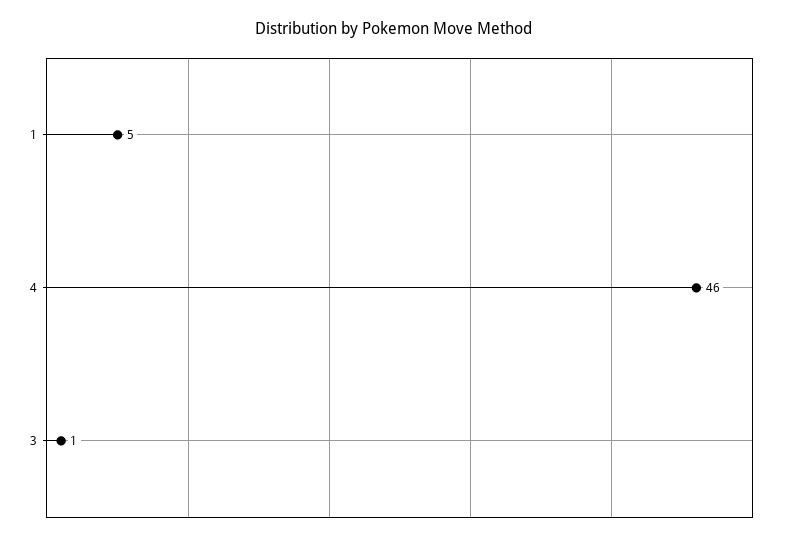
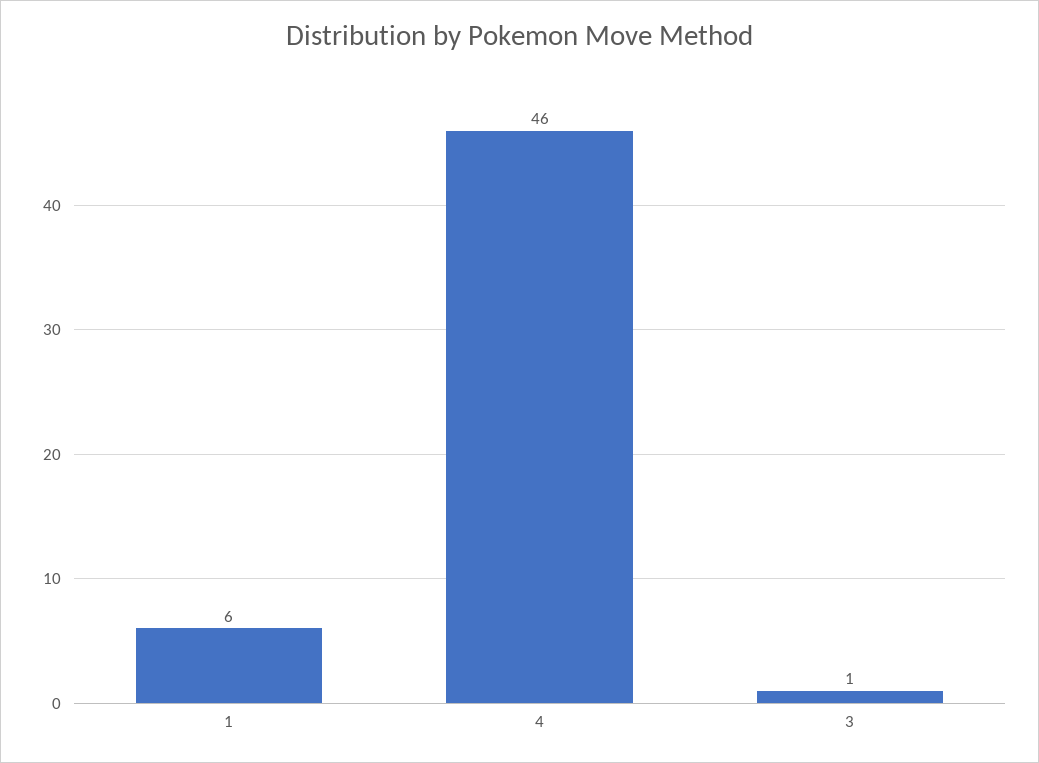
1: 5 -> 6

